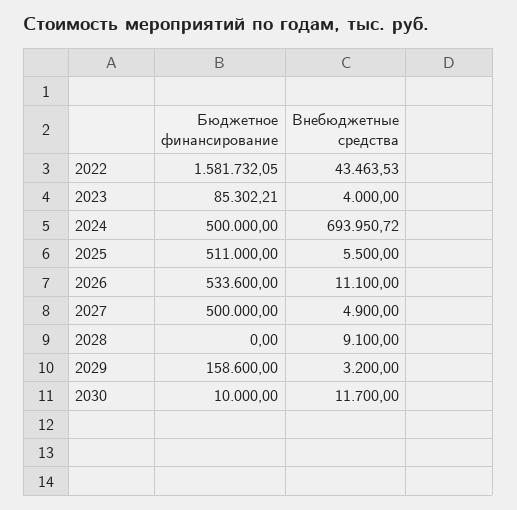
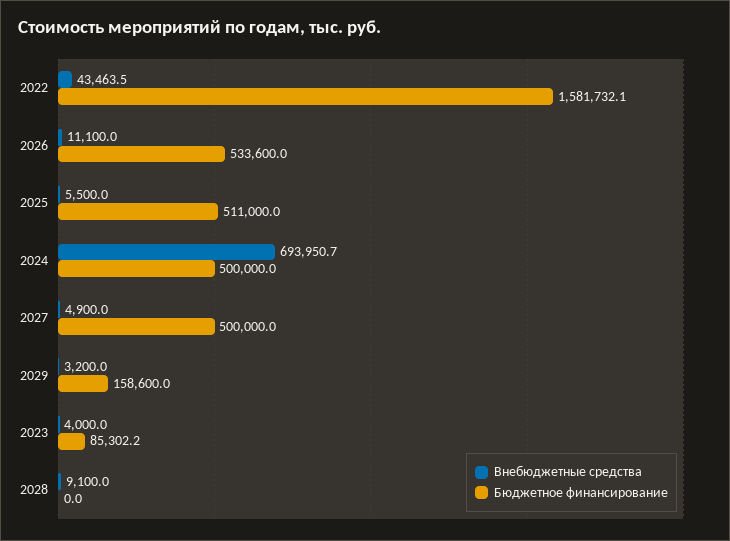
Бюджетное финансирование, 2030: 10000 -> none
Внебюджетные средства, 2030: 11700 -> none

